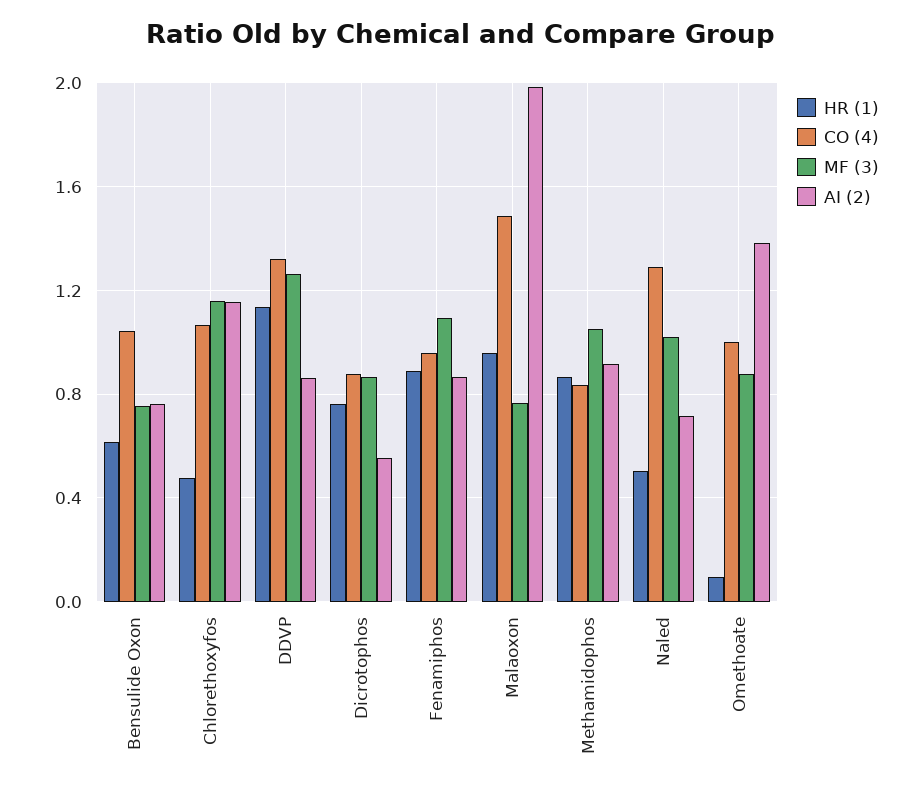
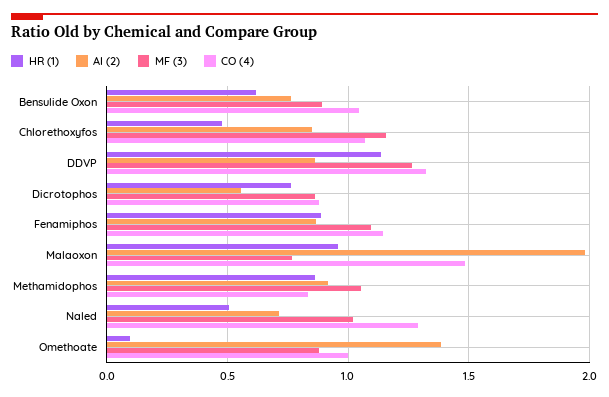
MF (3), Bensulide Oxon: 0.75 -> 0.9
AI (2), Chlorethoxyfos: 1.15 -> 0.85
CO (4), Fenamiphos: 0.95 -> 1.15

